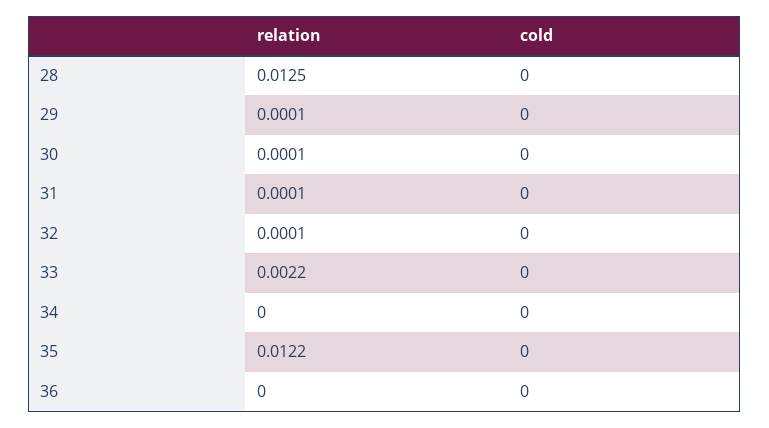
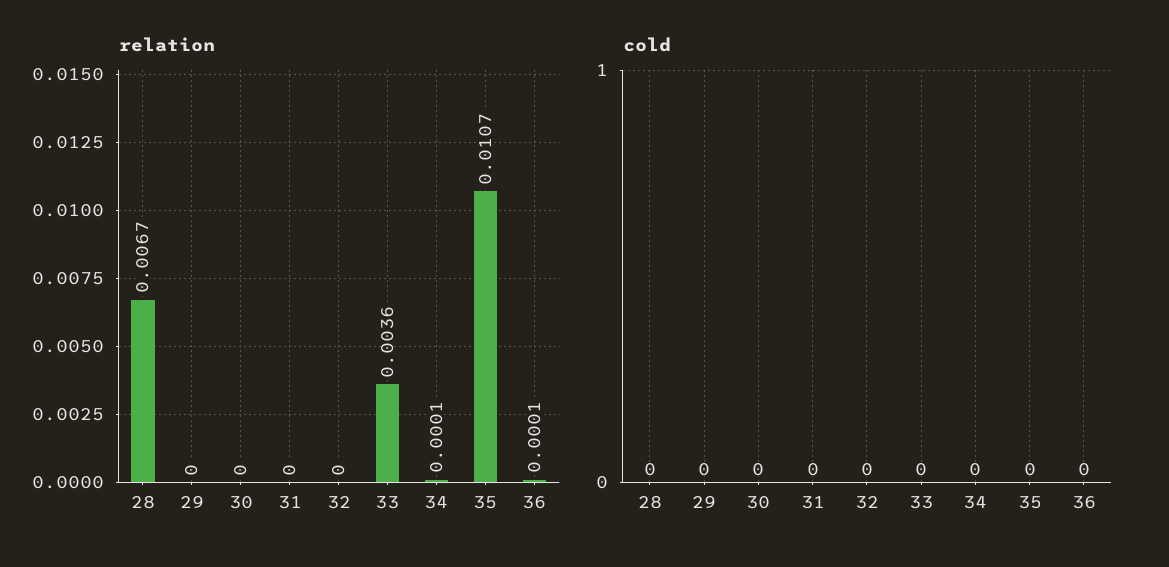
relation, 28: 0.0125 -> 0.0067
relation, 29: 0.0001 -> 0
relation, 30: 0.0001 -> 0
relation, 31: 0.0001 -> 0
relation, 32: 0.0001 -> 0
relation, 33: 0.0022 -> 0.0036
relation, 34: 0 -> 0.0001
relation, 35: 0.0122 -> 0.0107
relation, 36: 0 -> 0.0001

